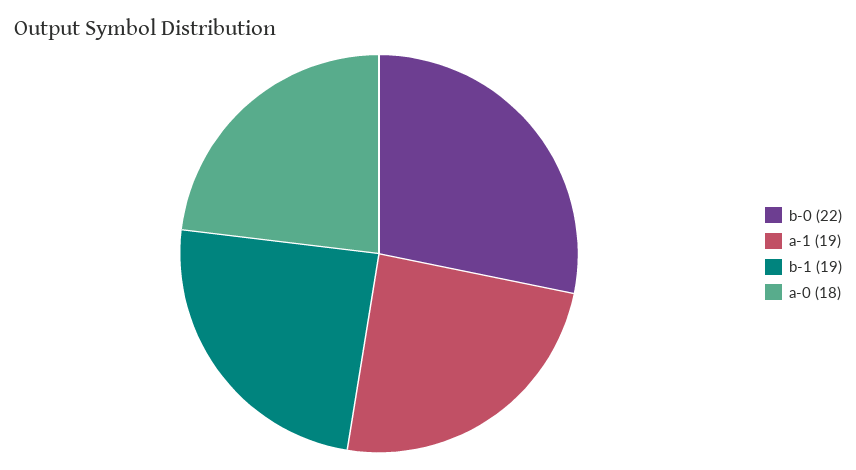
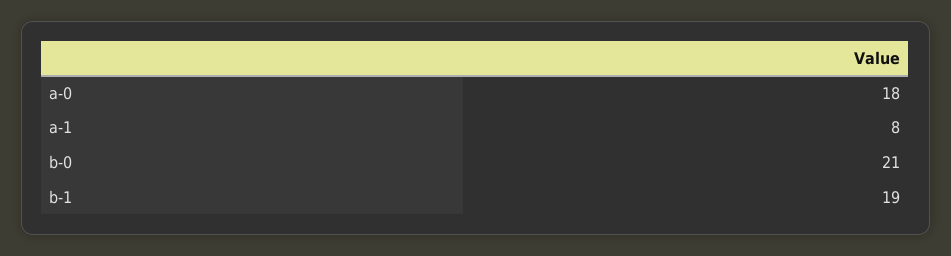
b-0: 22 -> 21
a-1: 19 -> 8

